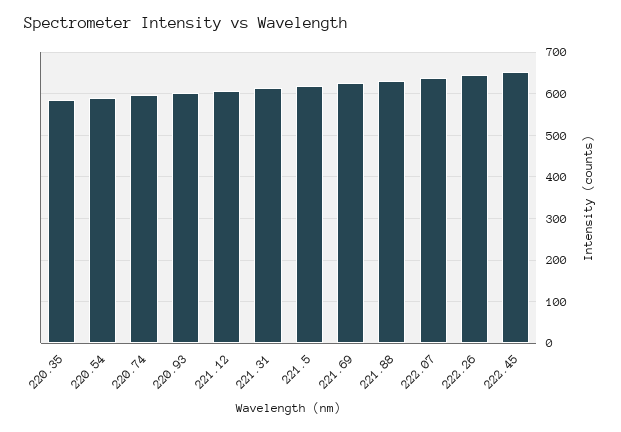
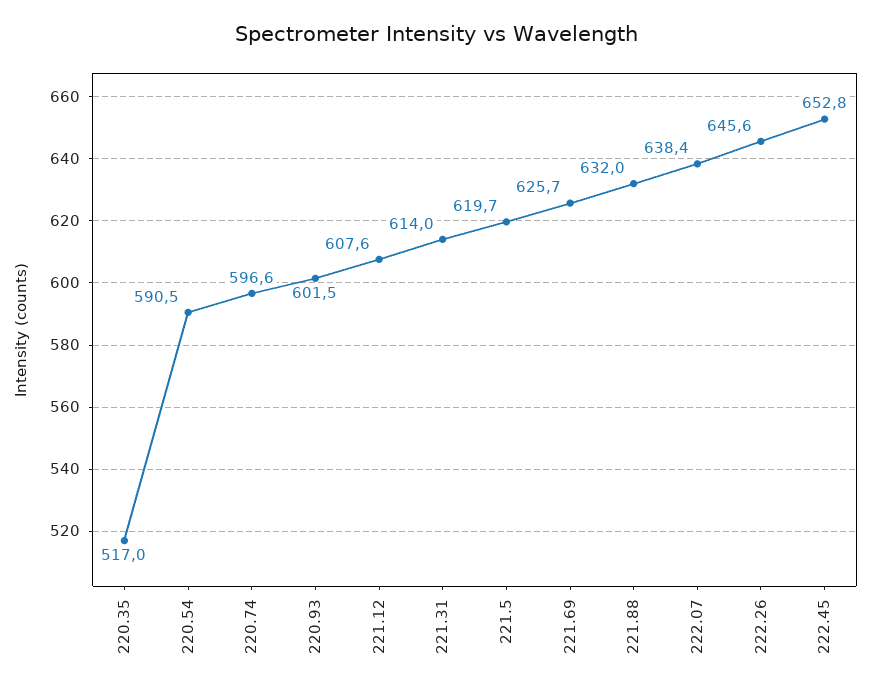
220.35: 580 -> 517

